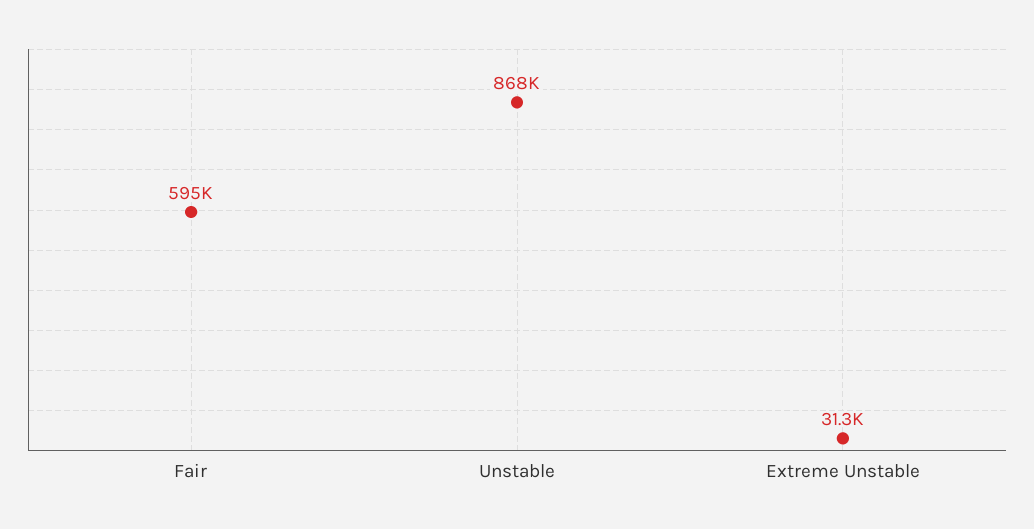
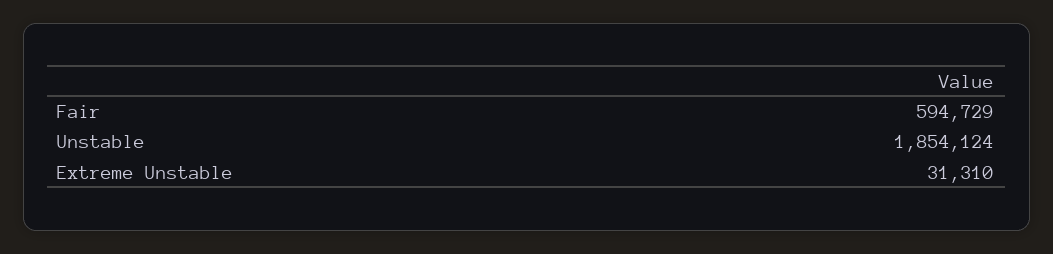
Unstable: 868000 -> 1854124

